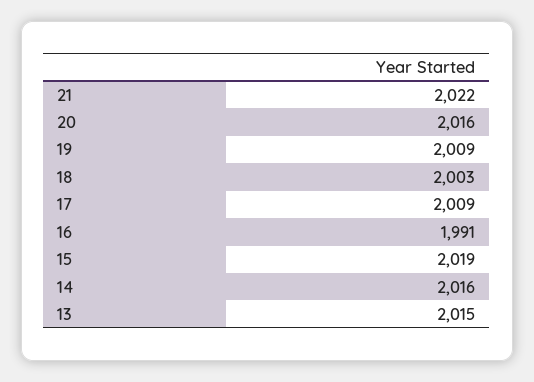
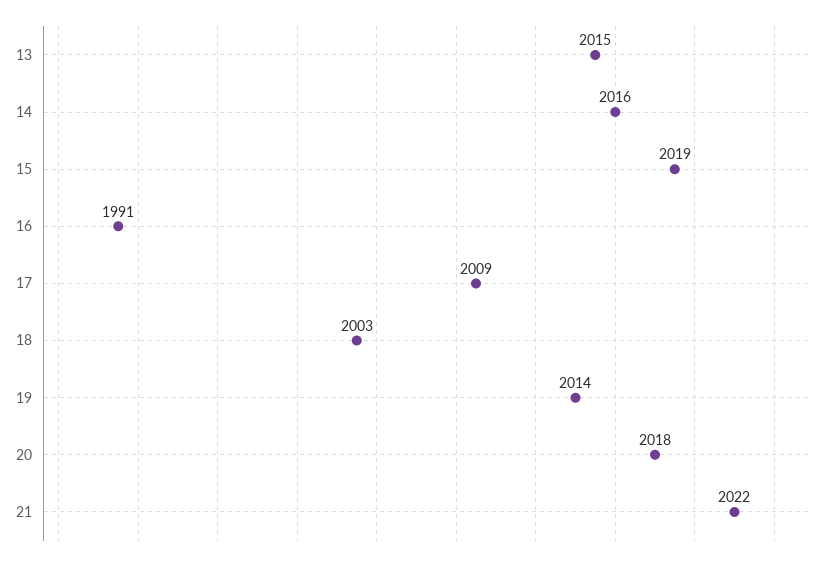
20: 2016 -> 2018
19: 2009 -> 2014

